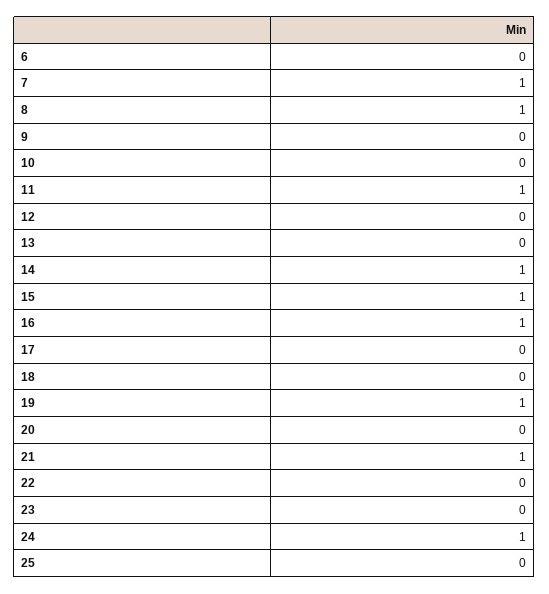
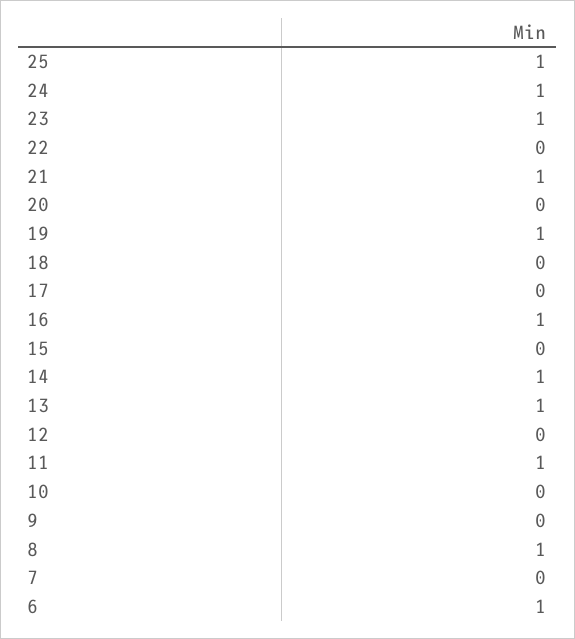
6: 0 -> 1
7: 1 -> 0
13: 0 -> 1
15: 1 -> 0
23: 0 -> 1
25: 0 -> 1

